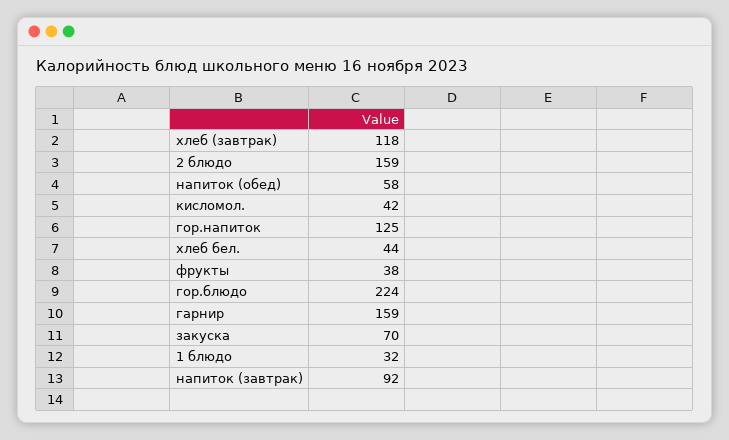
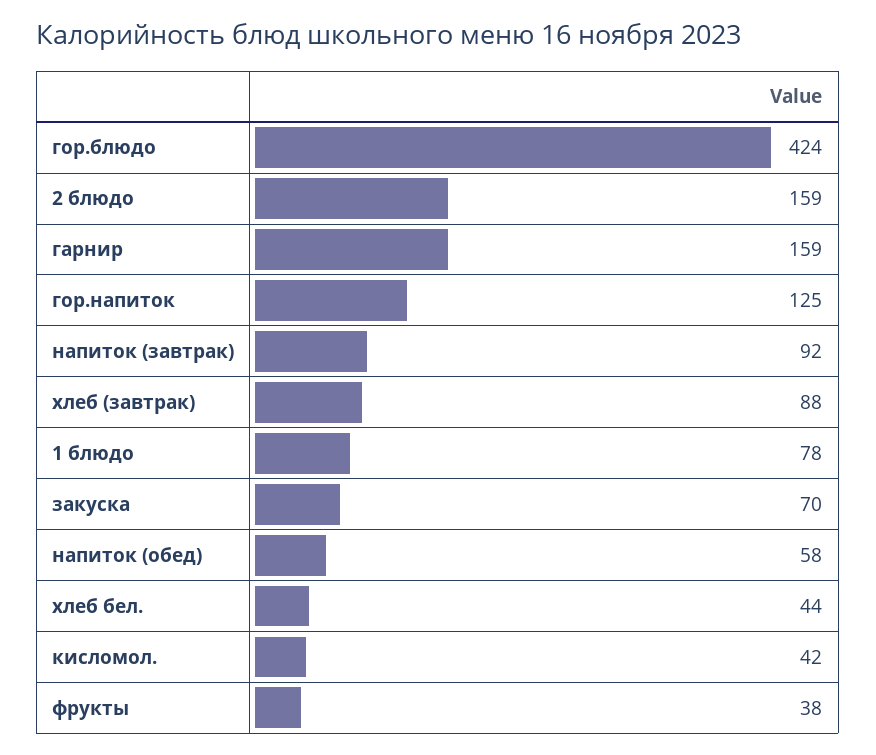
хлеб (завтрак): 118 -> 88
гор.блюдо: 224 -> 424
1 блюдо: 32 -> 78

